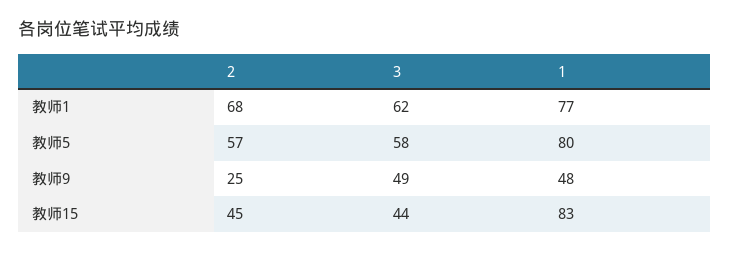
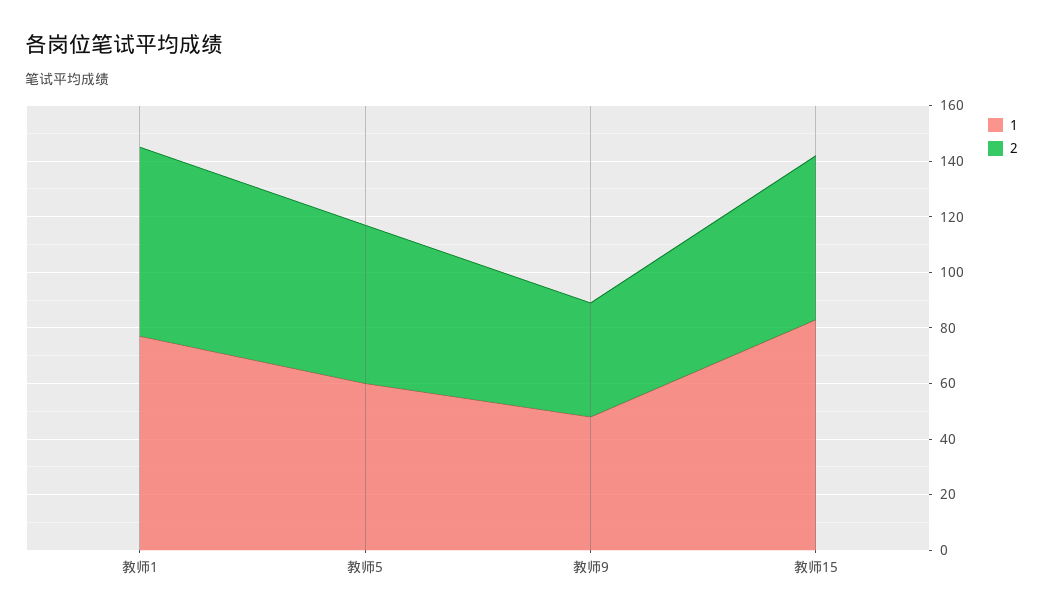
3, 教师1: 62 -> none
3, 教师5: 58 -> none
1, 教师5: 80 -> 60
2, 教师9: 25 -> 40
3, 教师9: 49 -> none
2, 教师15: 45 -> 60
3, 教师15: 44 -> none

